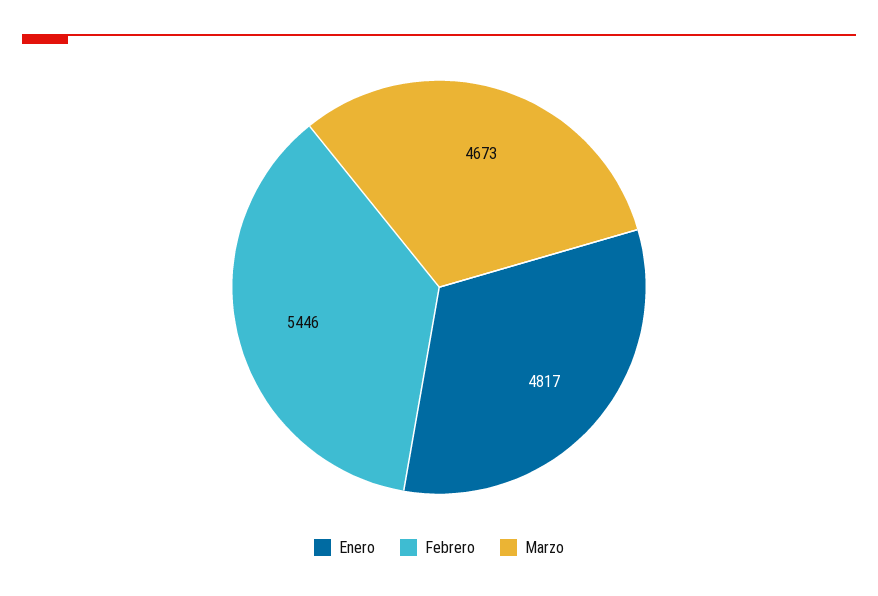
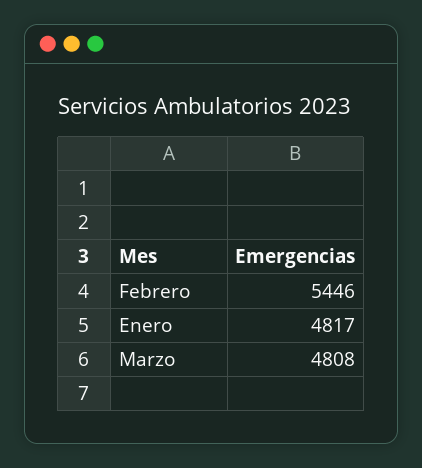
Marzo: 4673 -> 4808

